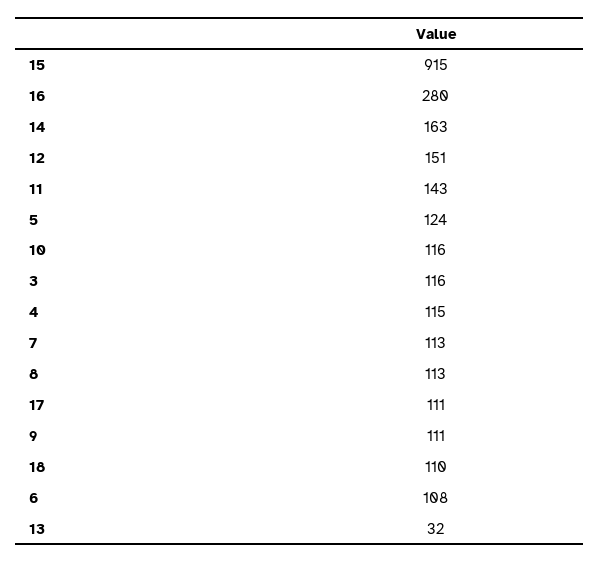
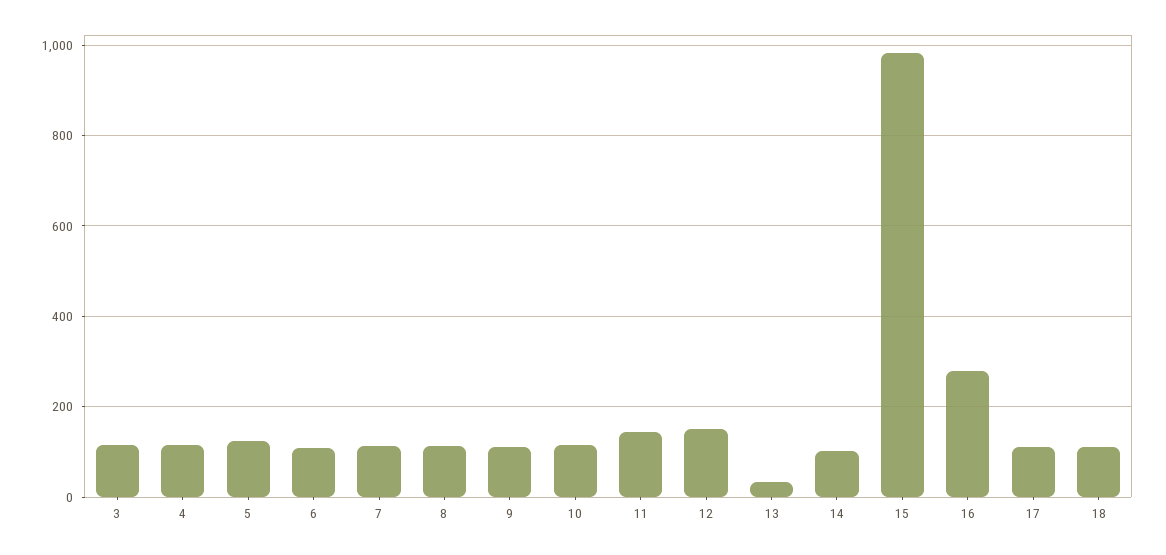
15: 915 -> 980
14: 163 -> 100

